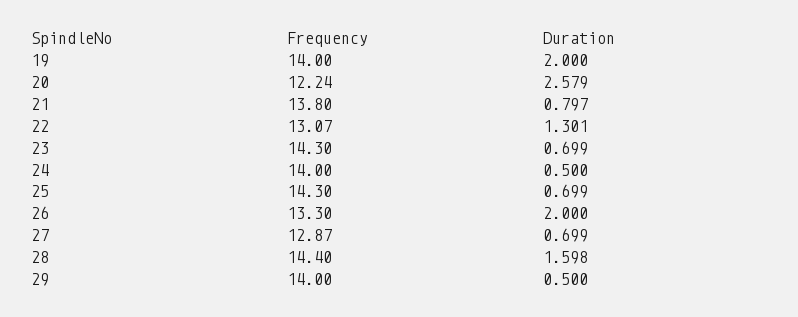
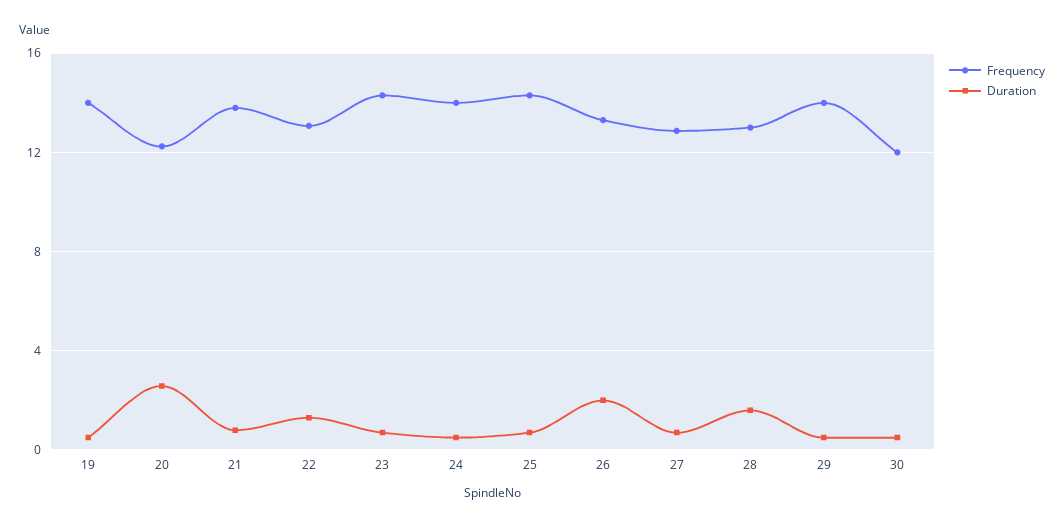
Duration, 19: 2 -> 0.5
Frequency, 28: 14.4 -> 13
Frequency, 30: none -> 12
Duration, 30: none -> 0.5

